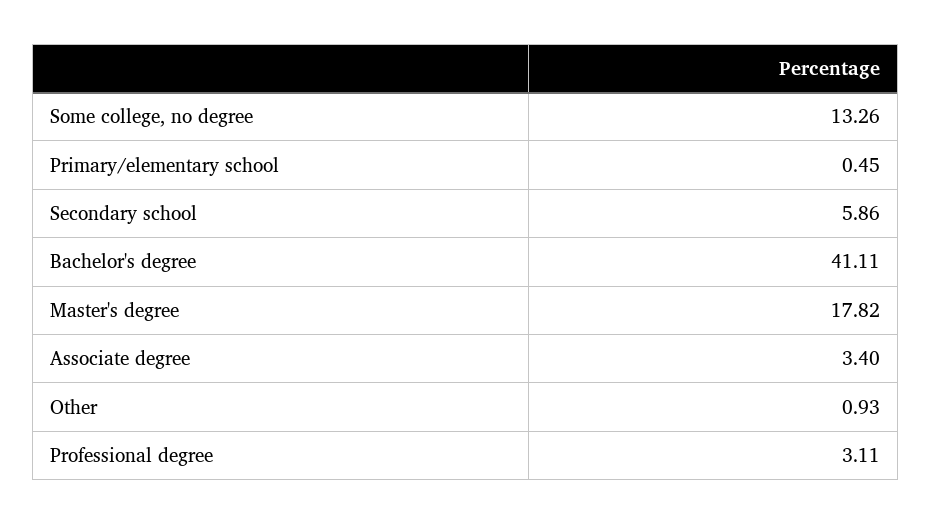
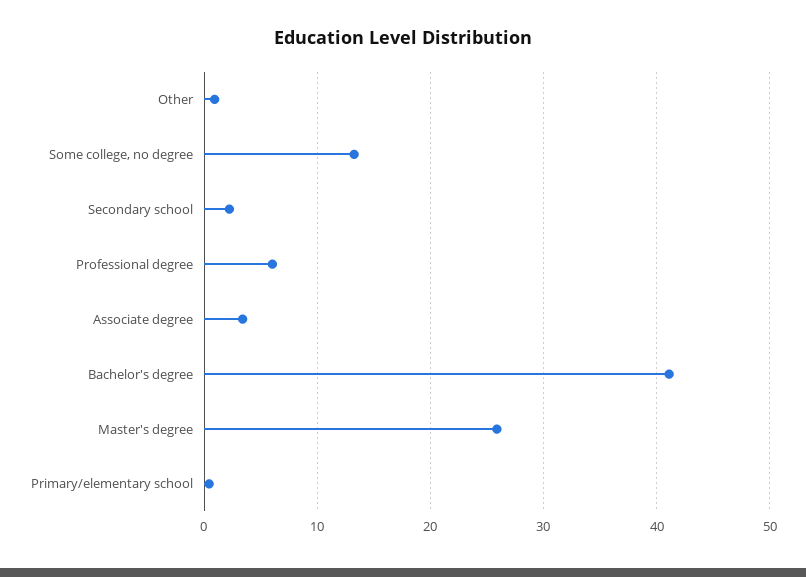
Secondary school: 5.86 -> 2
Master's degree: 17.82 -> 26
Professional degree: 3.11 -> 6

